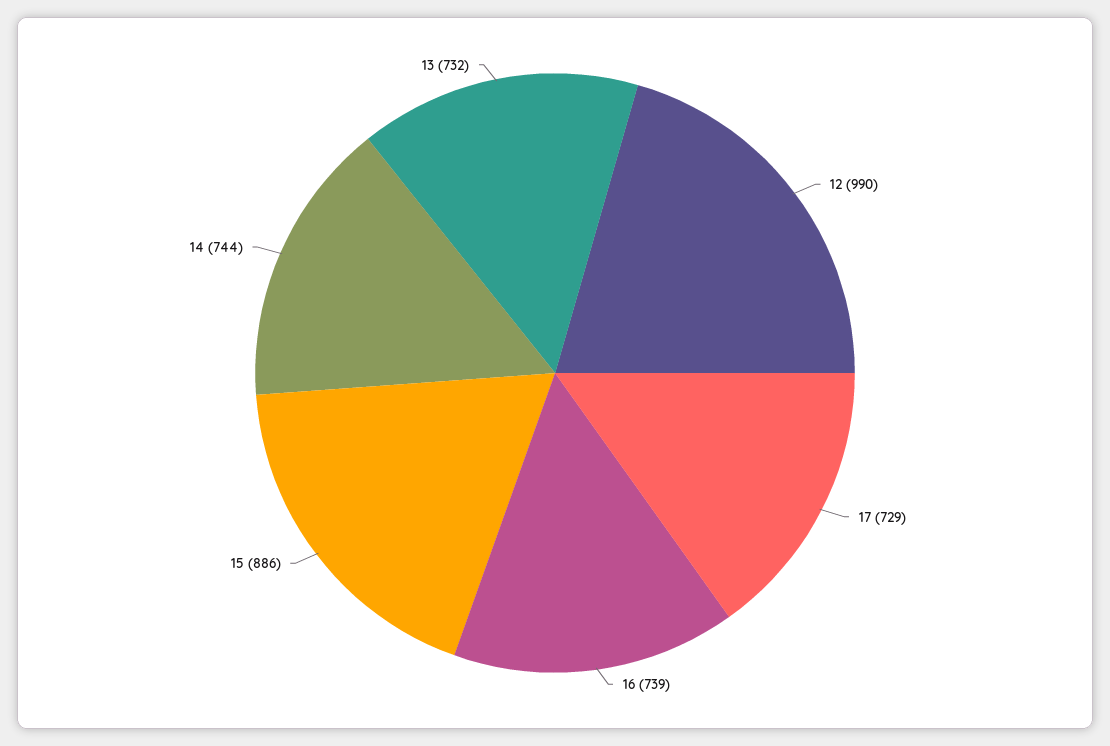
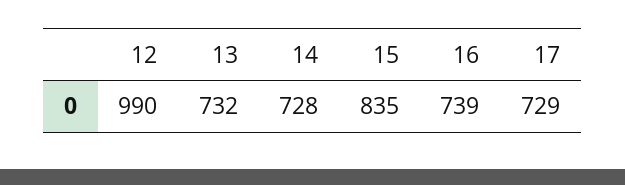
15: 886 -> 835
14: 744 -> 728

